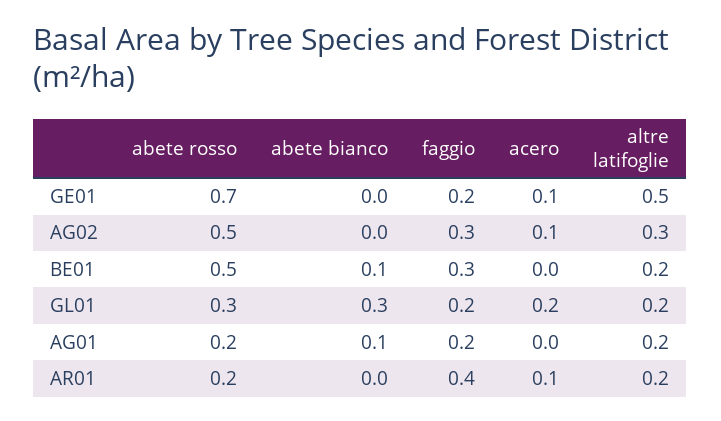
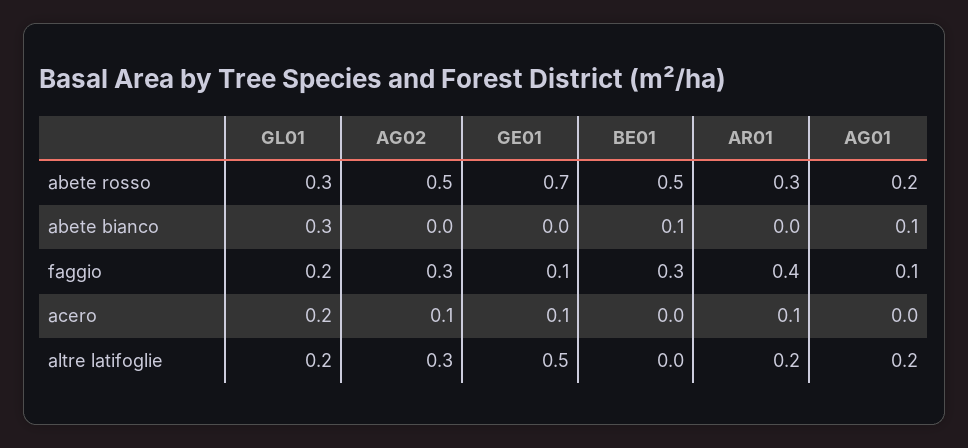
faggio, GE01: 0.2 -> 0.1
altre latifoglie, BE01: 0.2 -> 0
faggio, AG01: 0.2 -> 0.1
abete rosso, AR01: 0.2 -> 0.3

